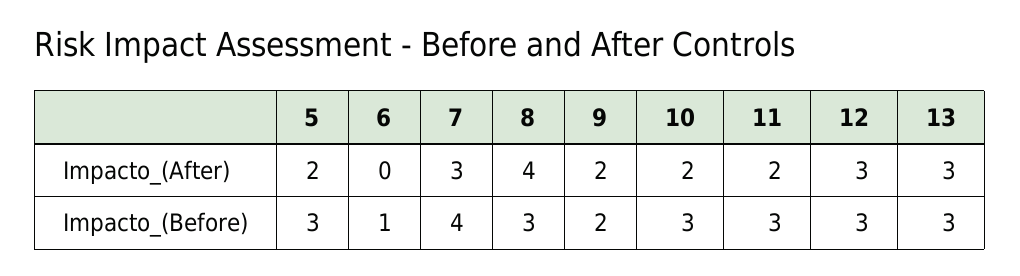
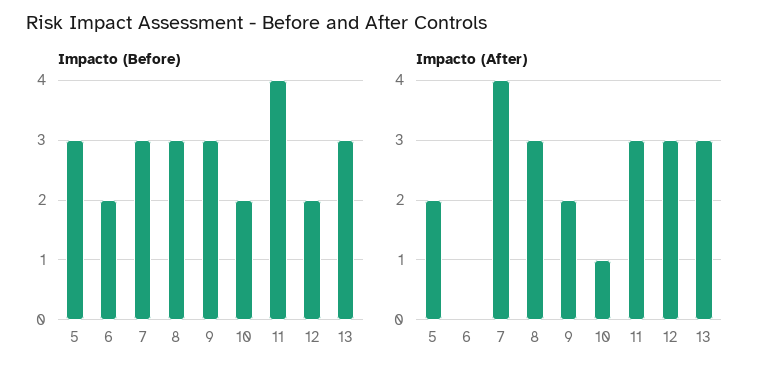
Impacto_(After), 7: 3 -> 4
Impacto_(After), 8: 4 -> 3
Impacto_(After), 10: 2 -> 1
Impacto_(After), 11: 2 -> 3
Impacto_(Before), 6: 1 -> 2
Impacto_(Before), 7: 4 -> 3
Impacto_(Before), 9: 2 -> 3
Impacto_(Before), 10: 3 -> 2
Impacto_(Before), 11: 3 -> 4
Impacto_(Before), 12: 3 -> 2

